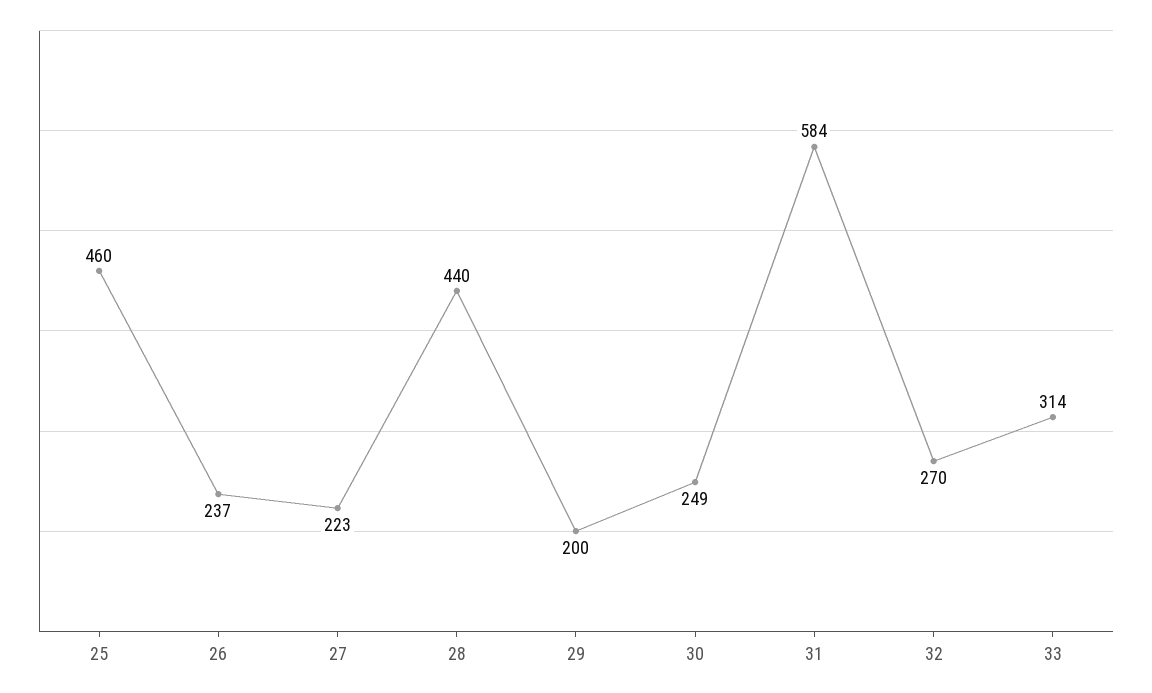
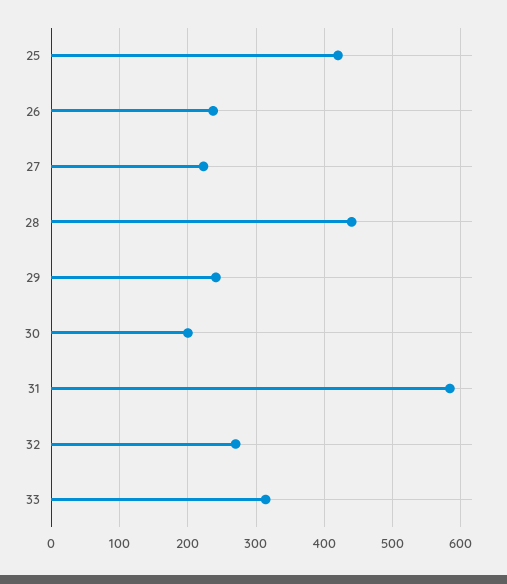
25: 460 -> 420
29: 200 -> 240
30: 249 -> 200

